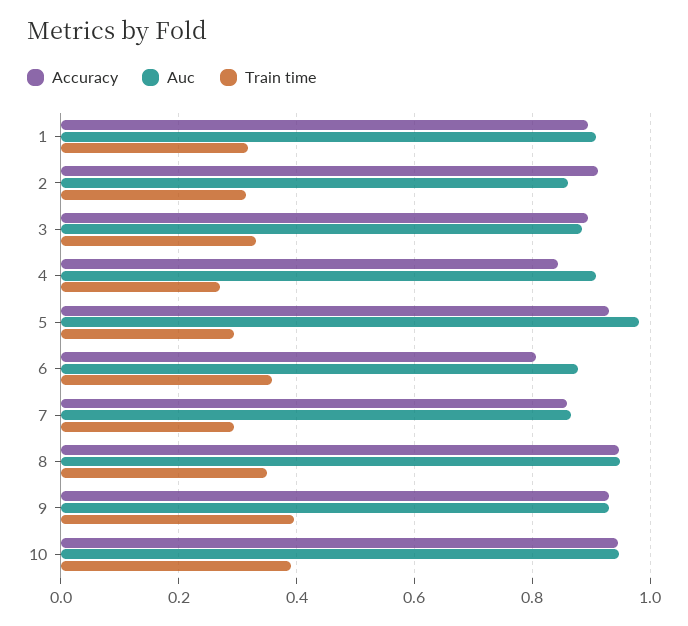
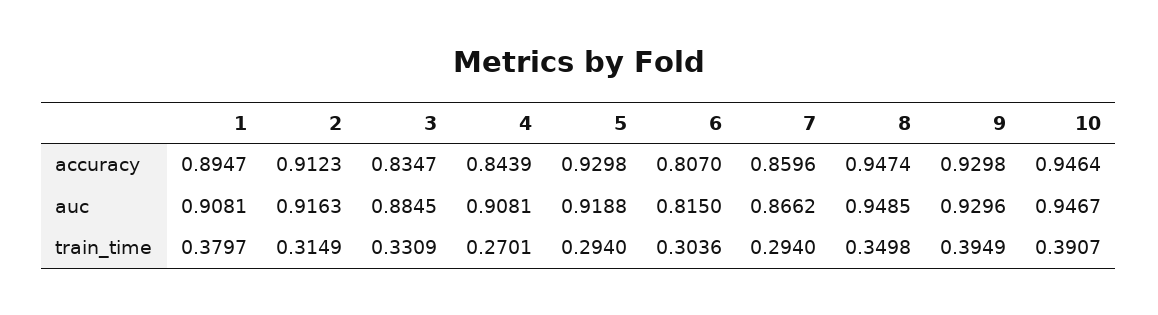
Train time, 1: 0.32 -> 0.3797
Auc, 2: 0.86 -> 0.9163
Accuracy, 3: 0.9 -> 0.8347
Auc, 5: 0.98 -> 0.9188
Auc, 6: 0.88 -> 0.815
Train time, 6: 0.36 -> 0.3036

